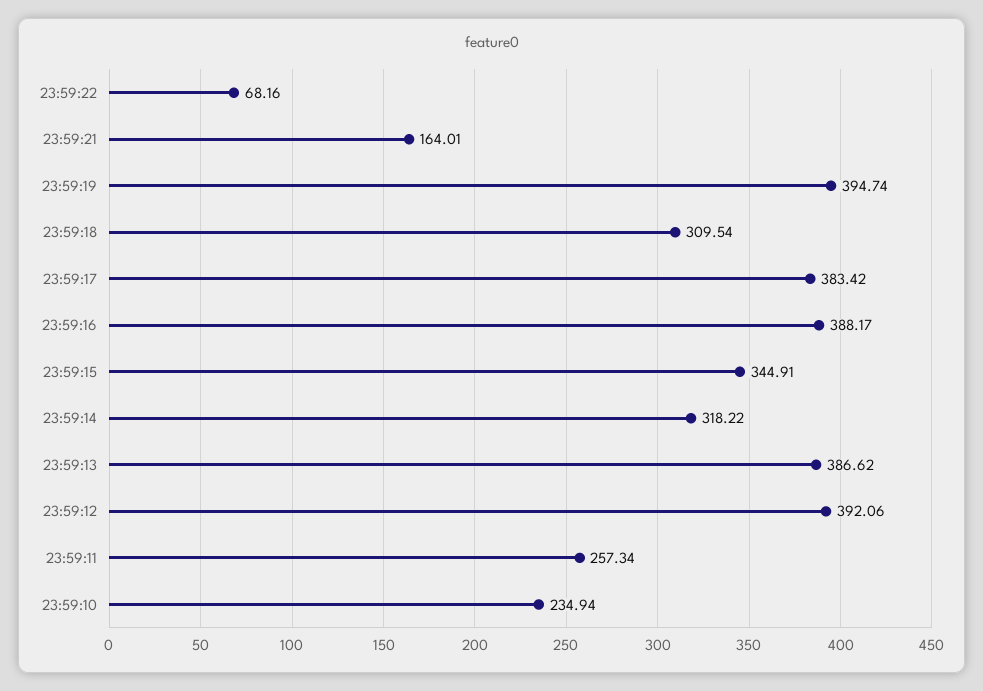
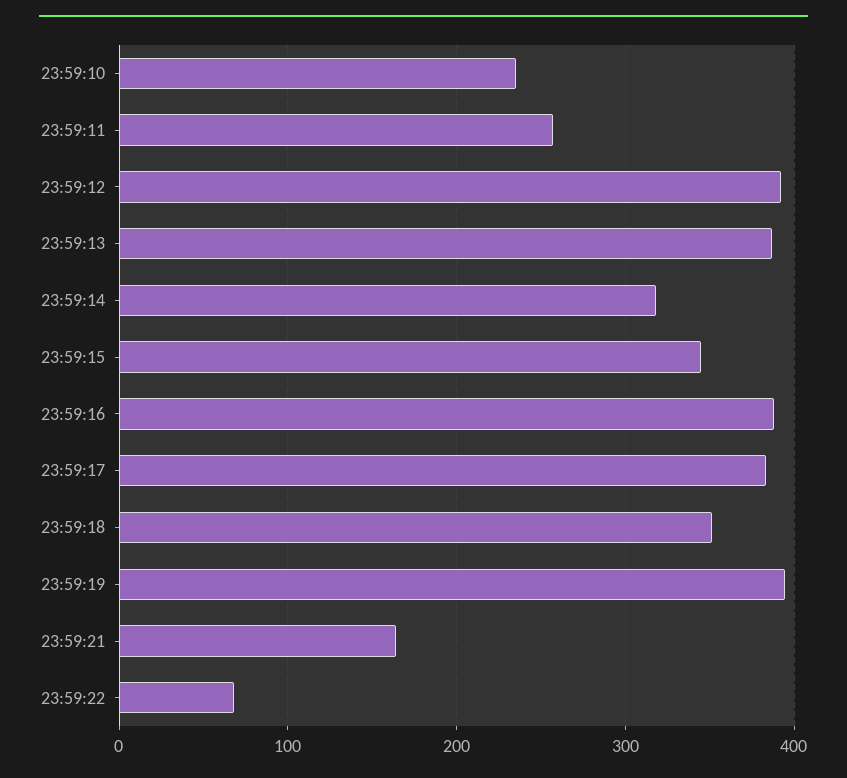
23:59:18: 309.54 -> 350

